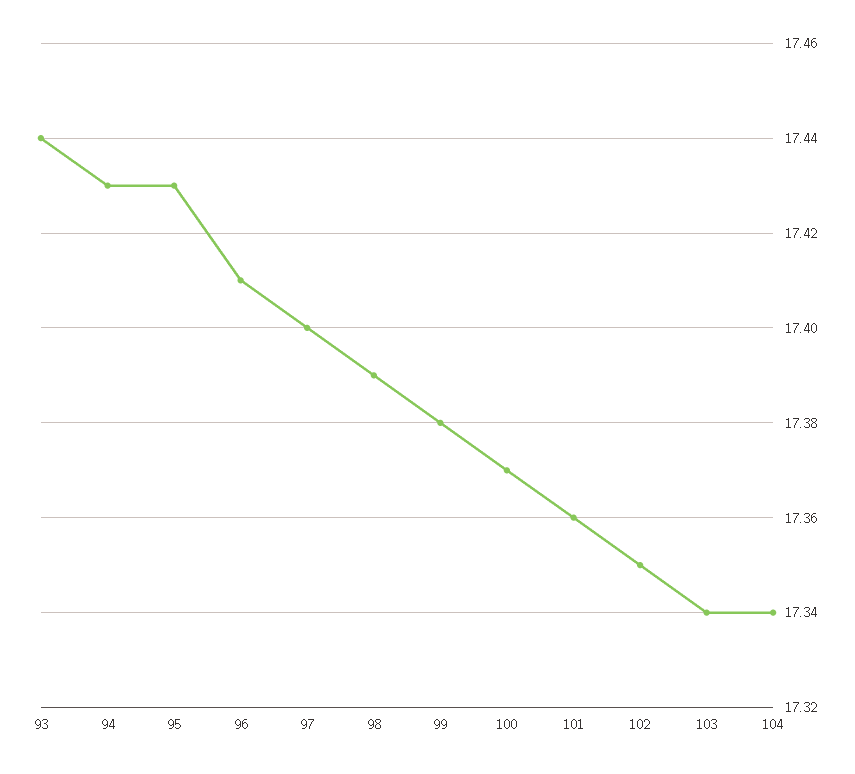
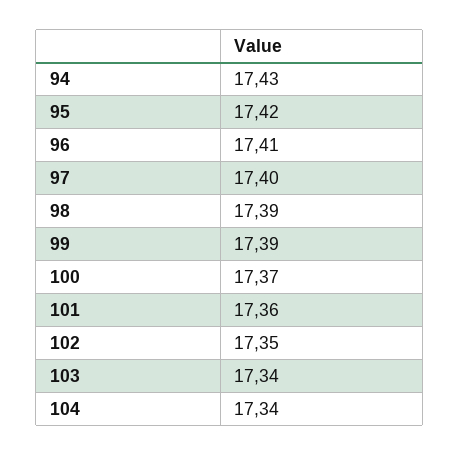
93: 17.44 -> none
95: 17.43 -> 17.42
99: 17.38 -> 17.39

